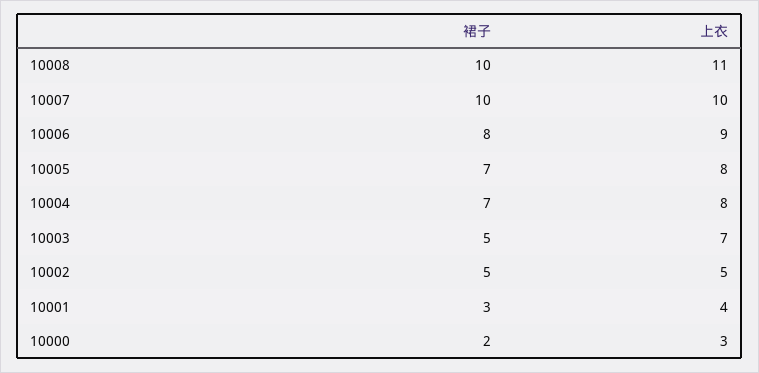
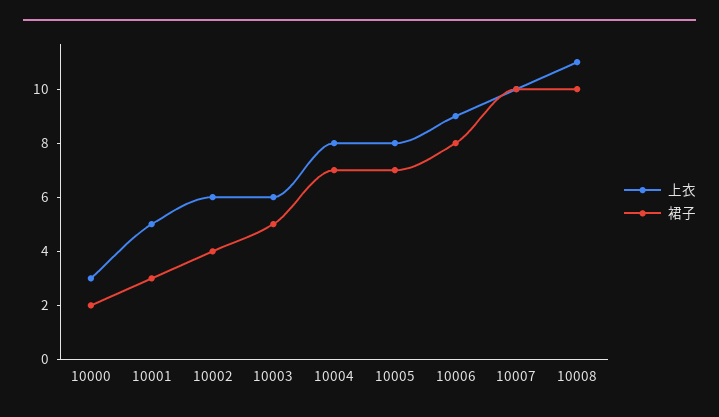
上衣, 10003: 7 -> 6
裙子, 10002: 5 -> 4
上衣, 10002: 5 -> 6
上衣, 10001: 4 -> 5

